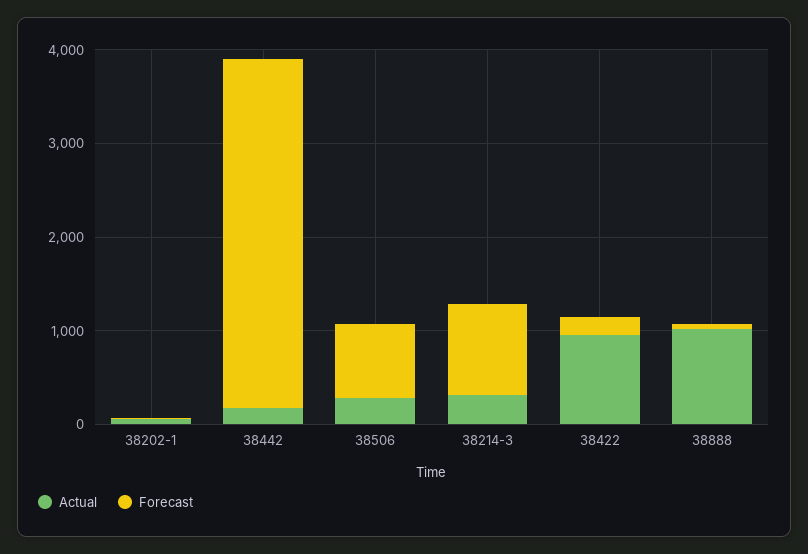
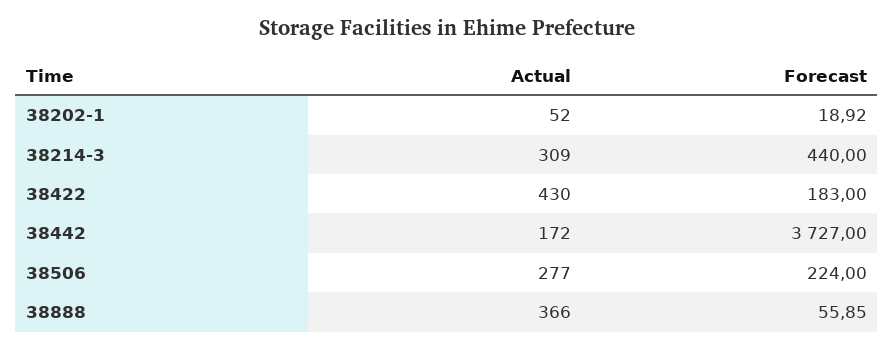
Forecast, 38506: 800 -> 224
Forecast, 38214-3: 1000 -> 440
Actual, 38422: 1000 -> 430
Actual, 38888: 1000 -> 366

